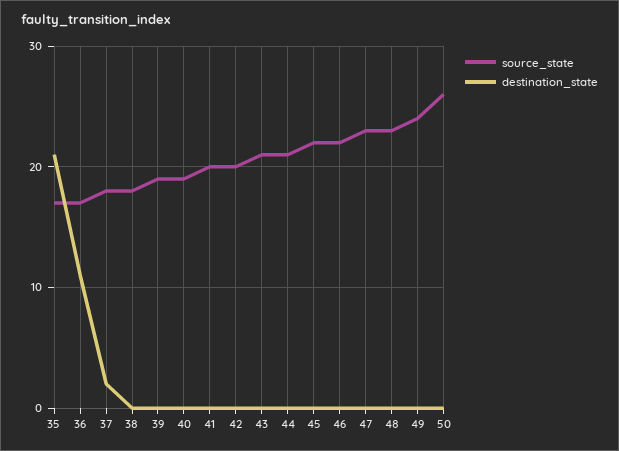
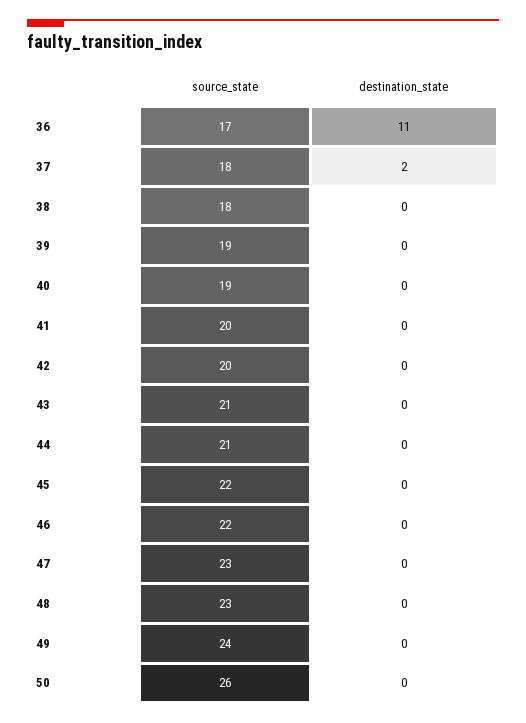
source_state, 35: 17 -> none
destination_state, 35: 21 -> none

